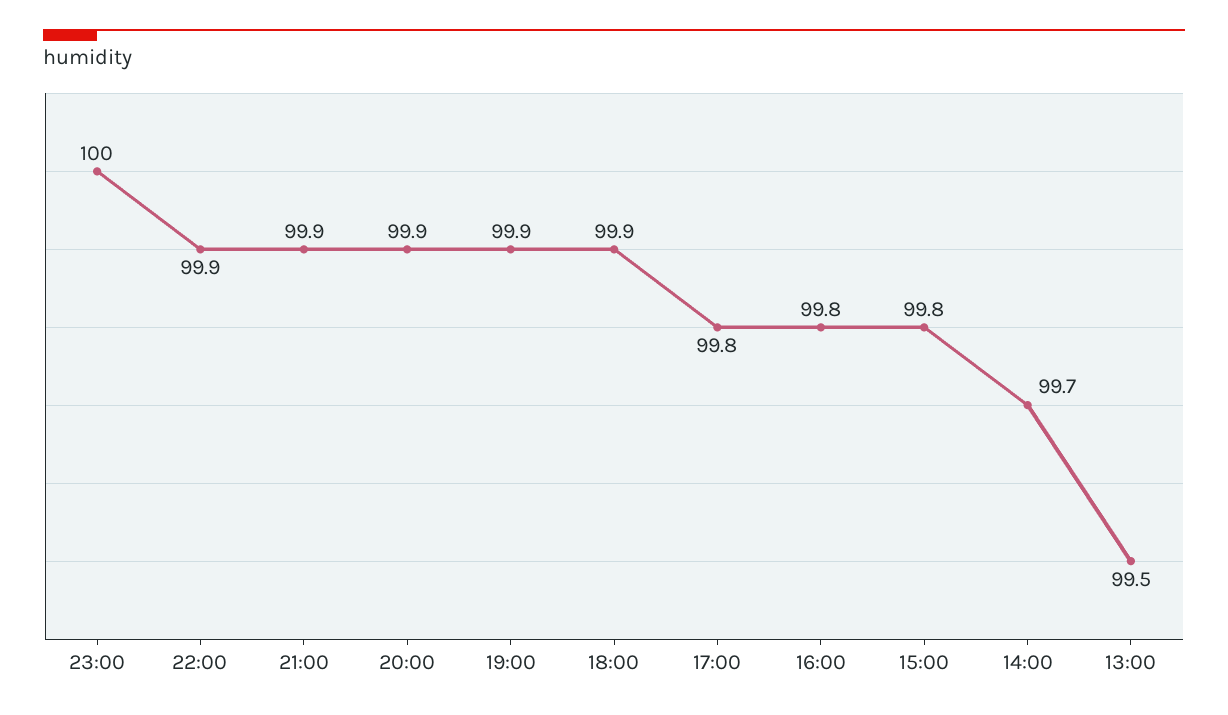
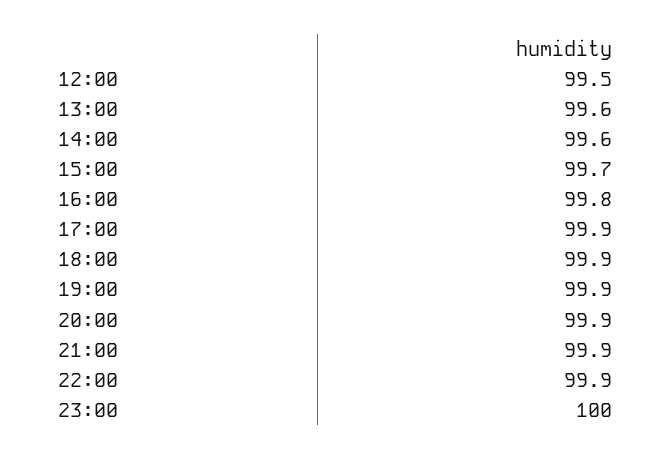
17:00: 99.8 -> 99.9
15:00: 99.8 -> 99.7
14:00: 99.7 -> 99.6
13:00: 99.5 -> 99.6
12:00: none -> 99.5

